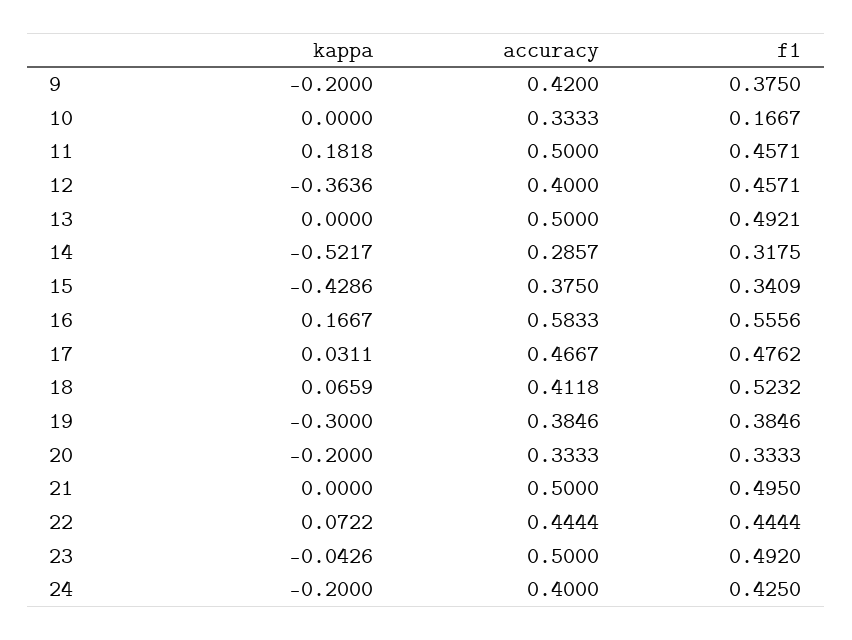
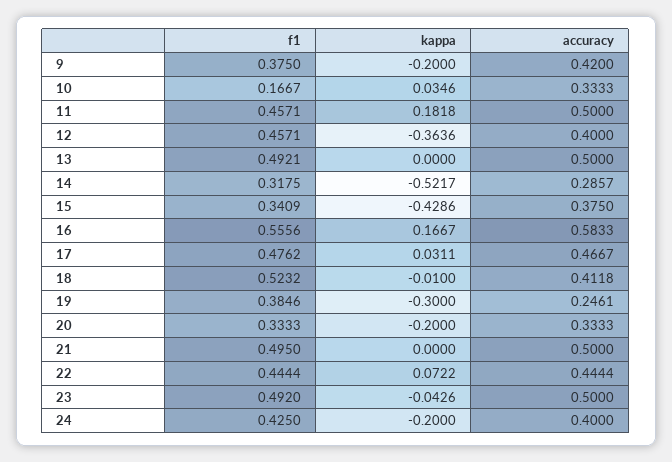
kappa, 10: 0 -> 0.0346
kappa, 18: 0.0659 -> -0.01
accuracy, 19: 0.3846 -> 0.2461

